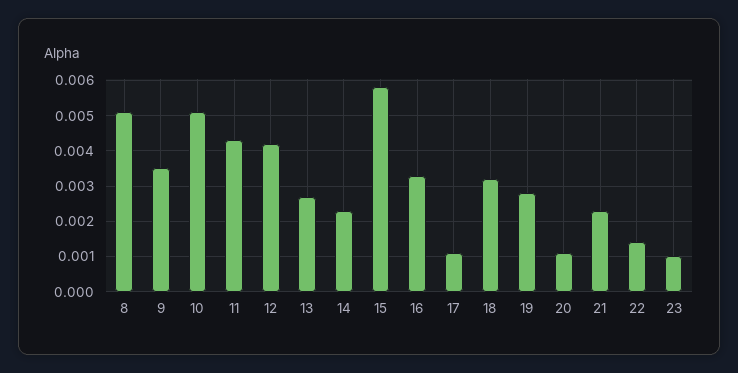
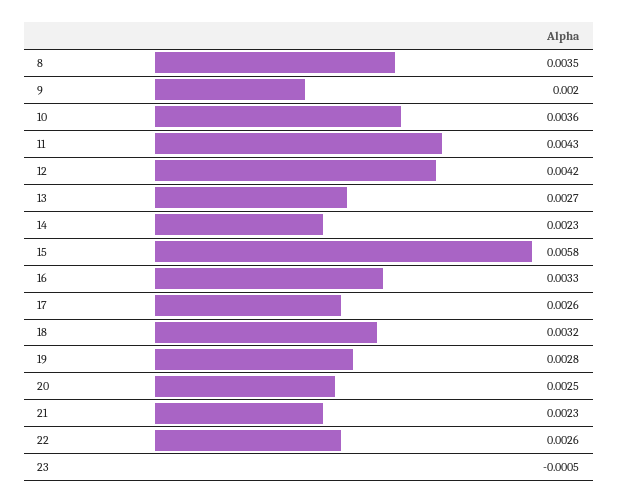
8: 0.005 -> 0.0035
9: 0.0035 -> 0.002
10: 0.005 -> 0.0036
17: 0.001 -> 0.0026
20: 0.001 -> 0.0025
22: 0.0015 -> 0.0026
23: 0.001 -> -0.0005

